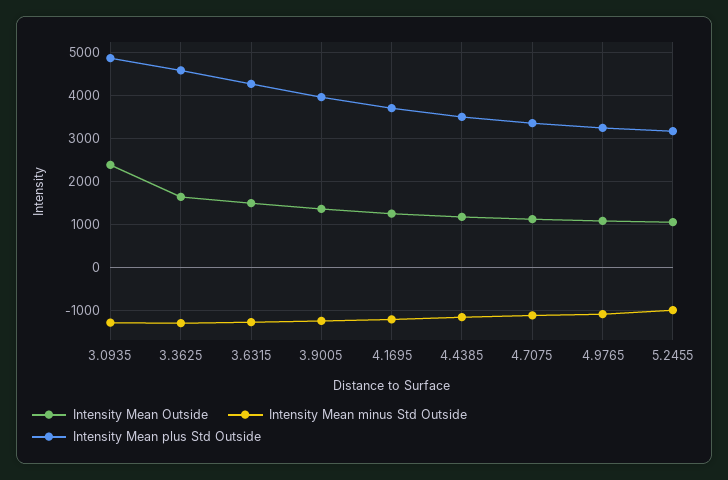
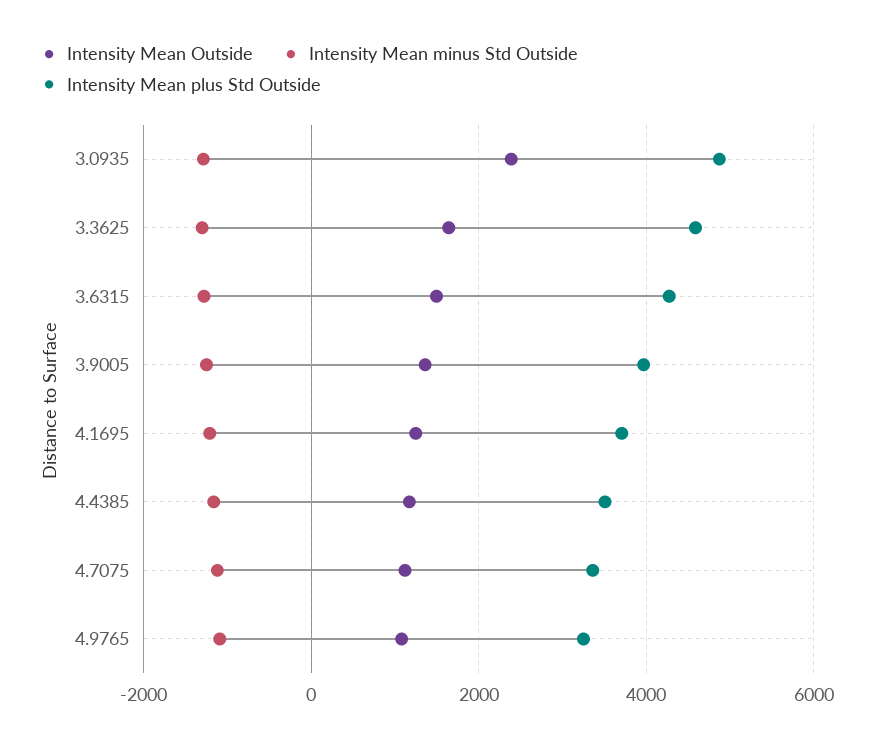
Intensity Mean Outside, 5.2455: 1000 -> none
Intensity Mean minus Std Outside, 5.2455: -1000 -> none
Intensity Mean plus Std Outside, 5.2455: 3200 -> none

